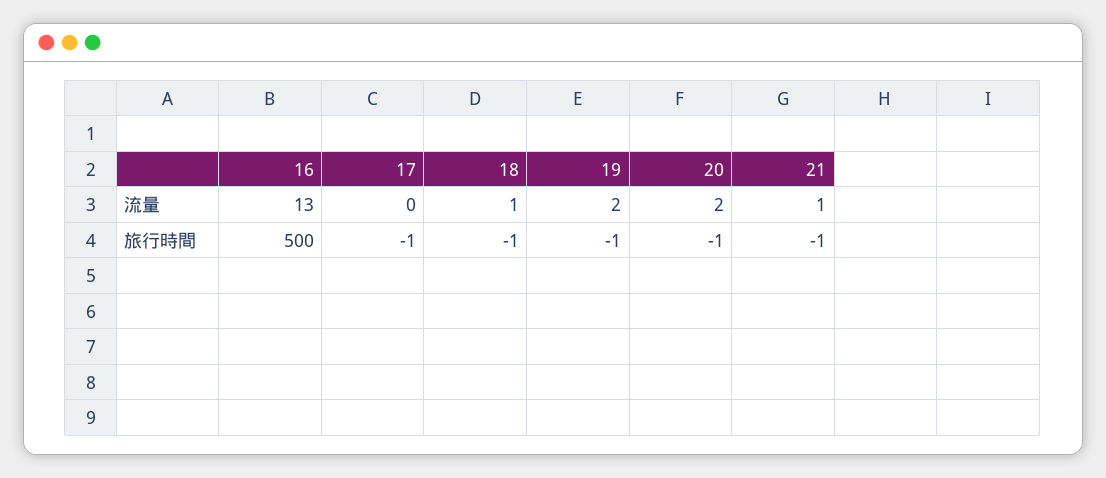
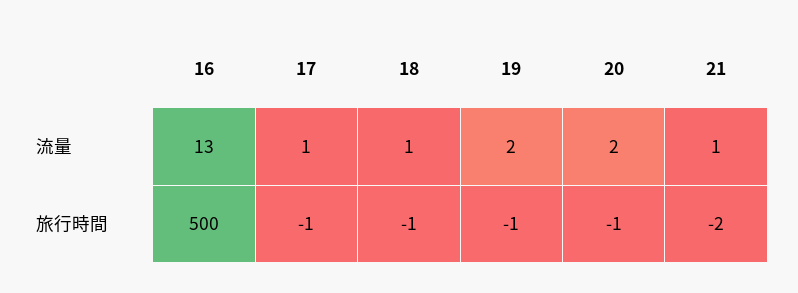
17, 流量: 0 -> 1
21, 旅行時間: -1 -> -2

